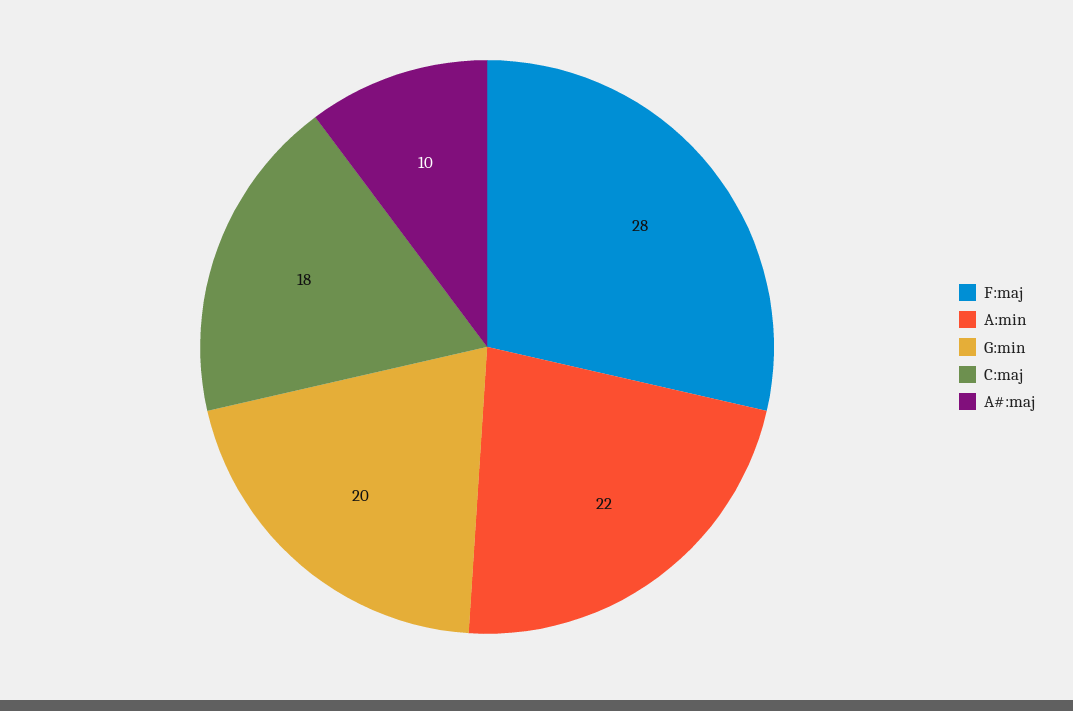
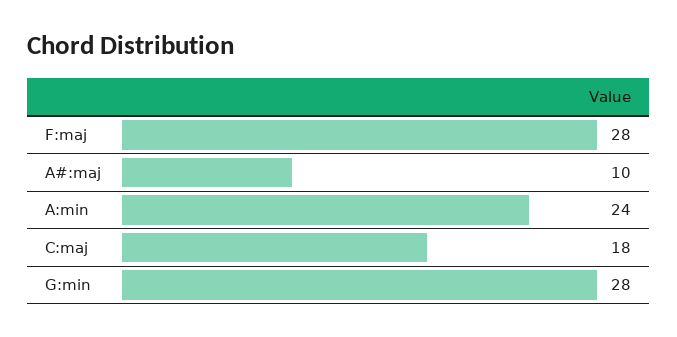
A:min: 22 -> 24
G:min: 20 -> 28

